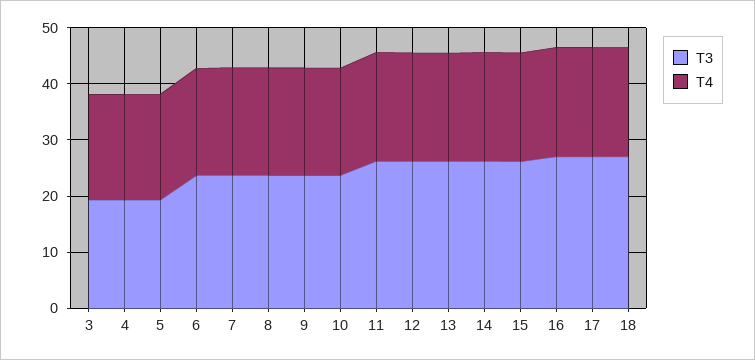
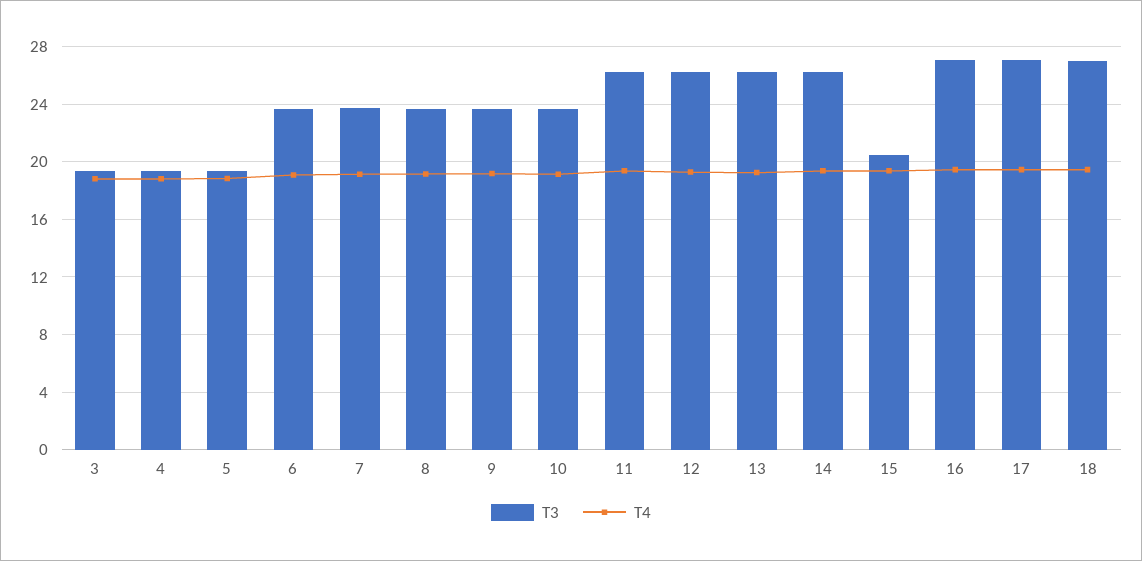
T3, 15: 26 -> 20.5

